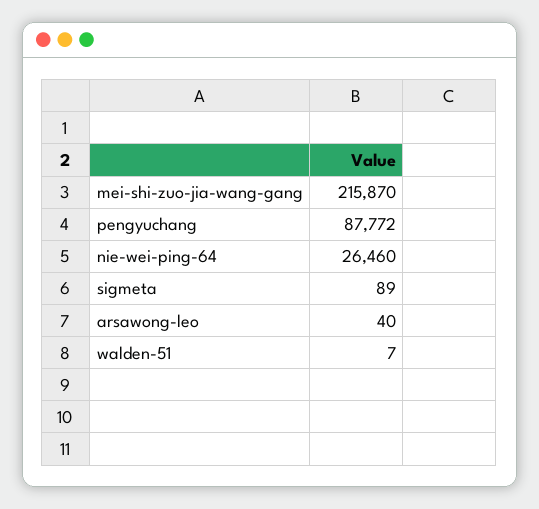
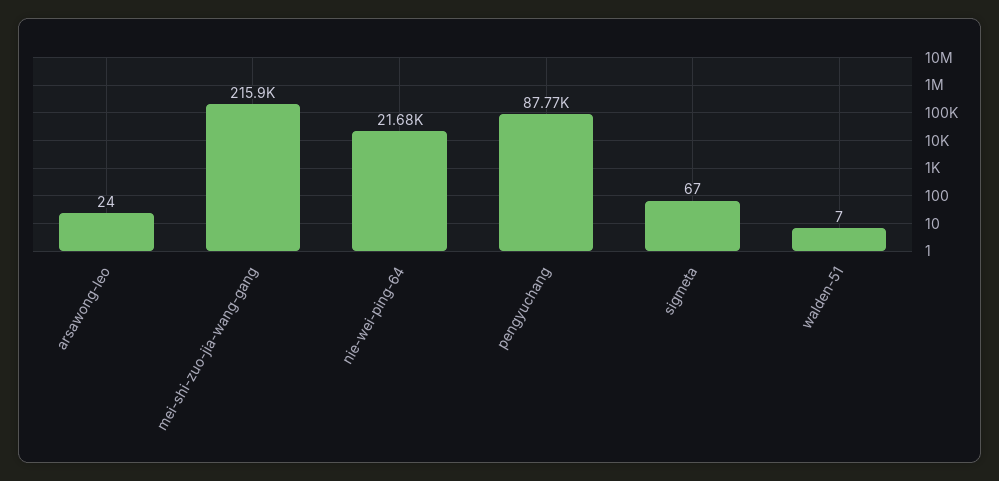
nie-wei-ping-64: 26460 -> 21680
sigmeta: 89 -> 67
arsawong-leo: 40 -> 24

